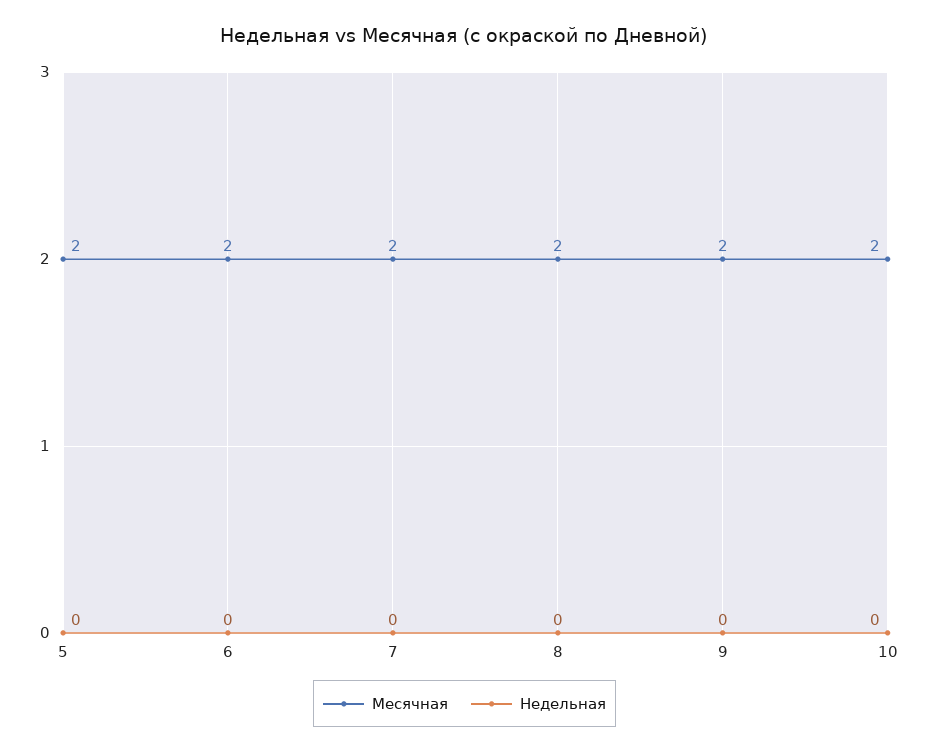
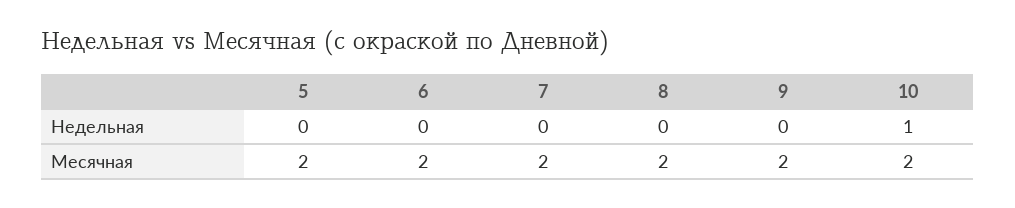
Недельная, 10: 0 -> 1

